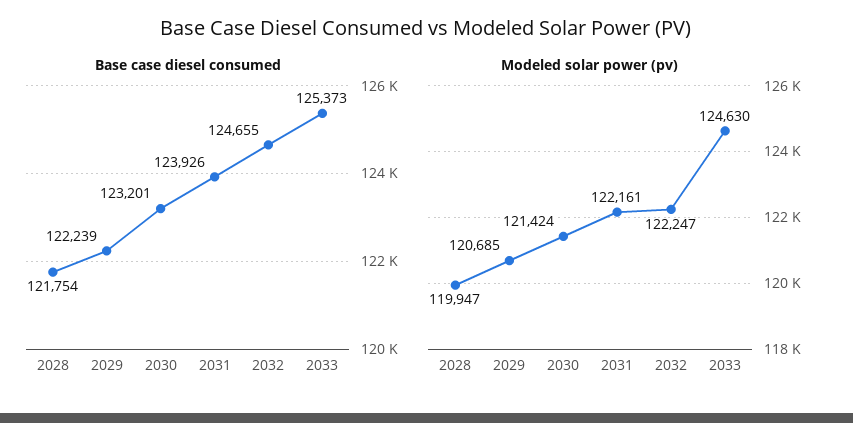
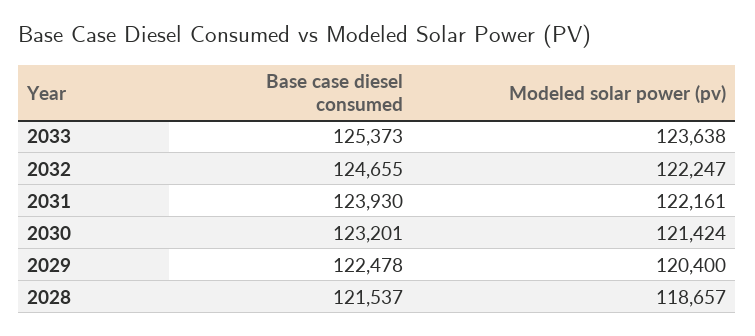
Base case diesel consumed, 2028: 121754 -> 121537
Base case diesel consumed, 2029: 122239 -> 122478
Base case diesel consumed, 2031: 123926 -> 123930
Modeled solar power (pv), 2028: 119947 -> 118657
Modeled solar power (pv), 2029: 120685 -> 120400
Modeled solar power (pv), 2033: 124630 -> 123638

